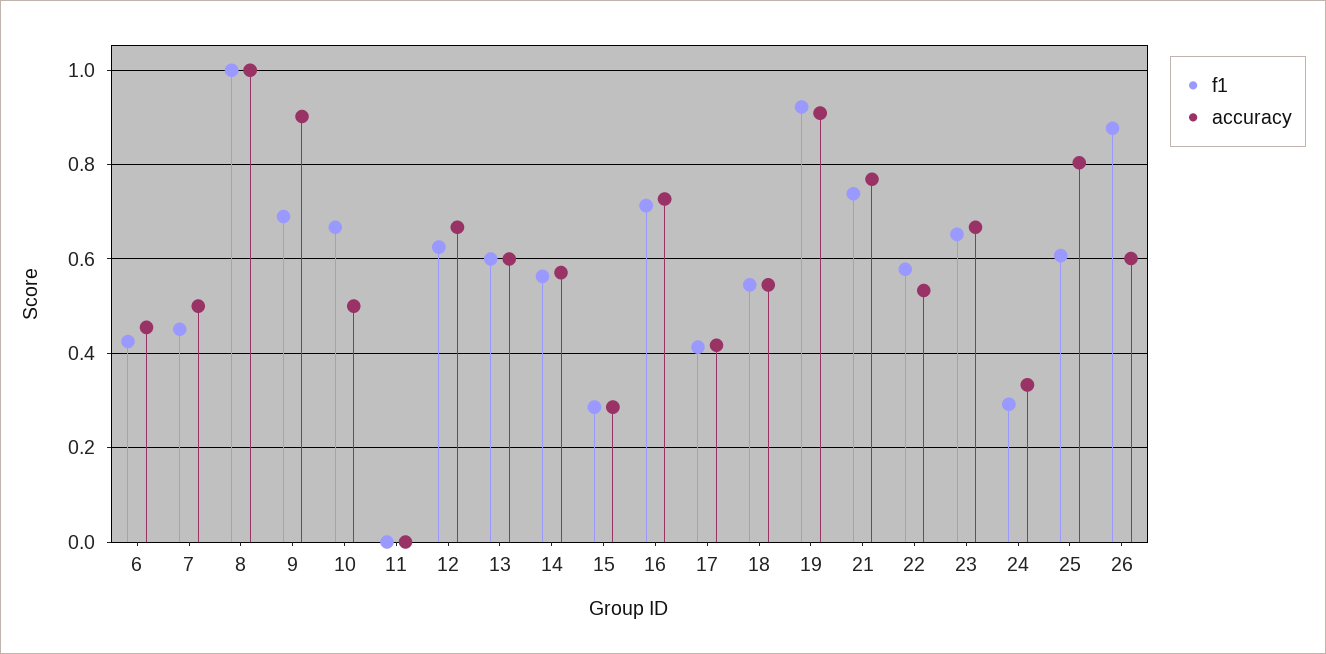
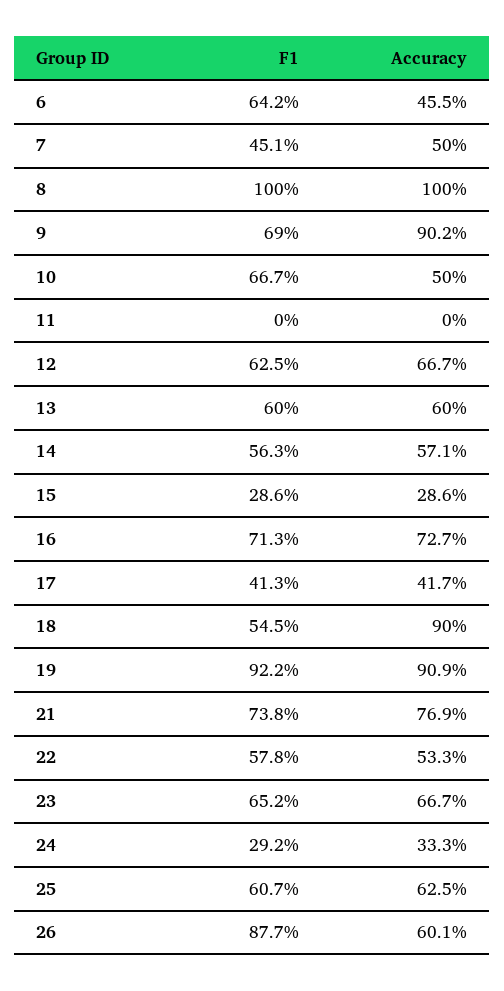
f1, 6: 0.42 -> 0.642
accuracy, 18: 0.54 -> 0.9
accuracy, 25: 0.8 -> 0.625

